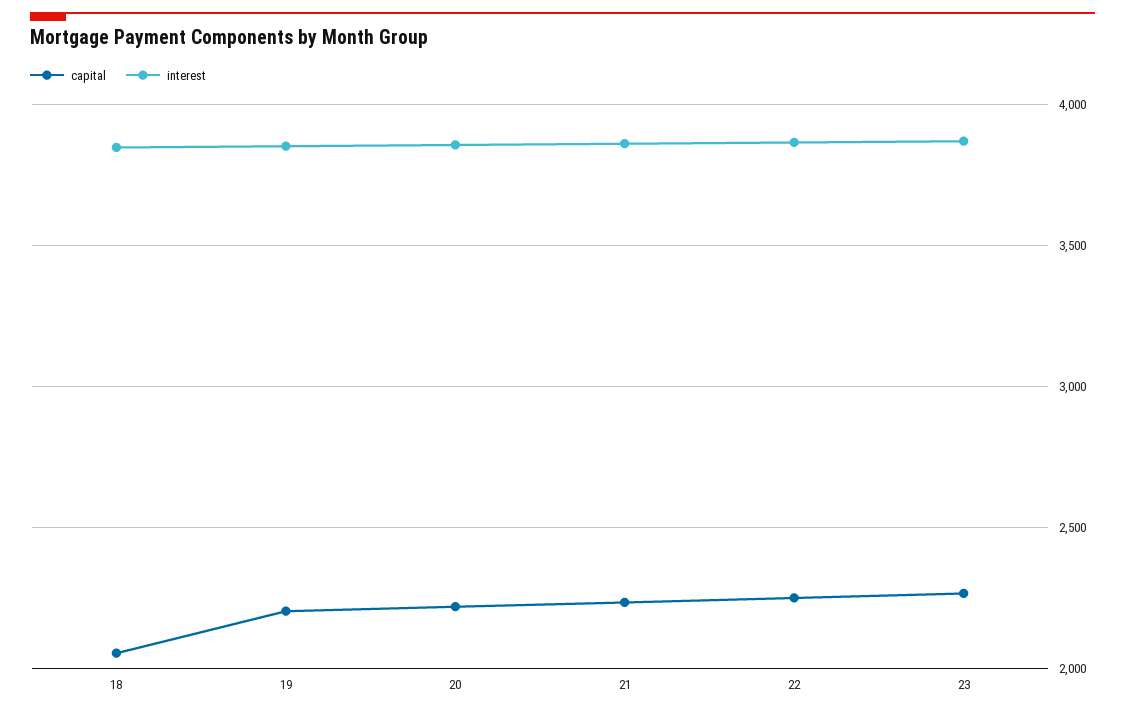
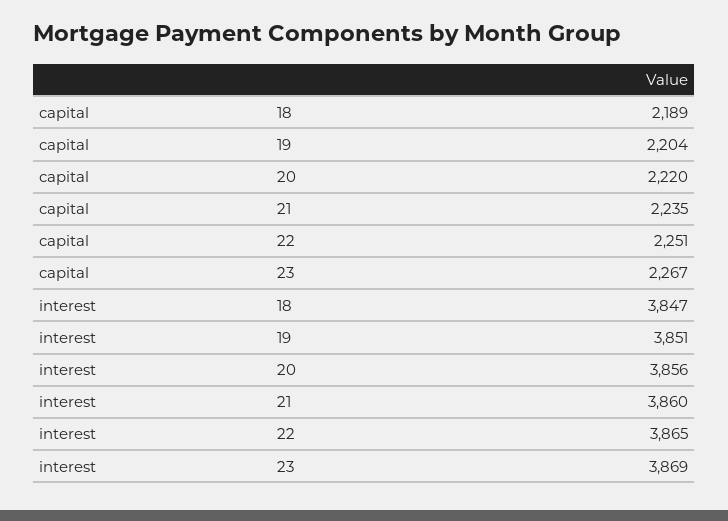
capital, 18: 2050 -> 2189

